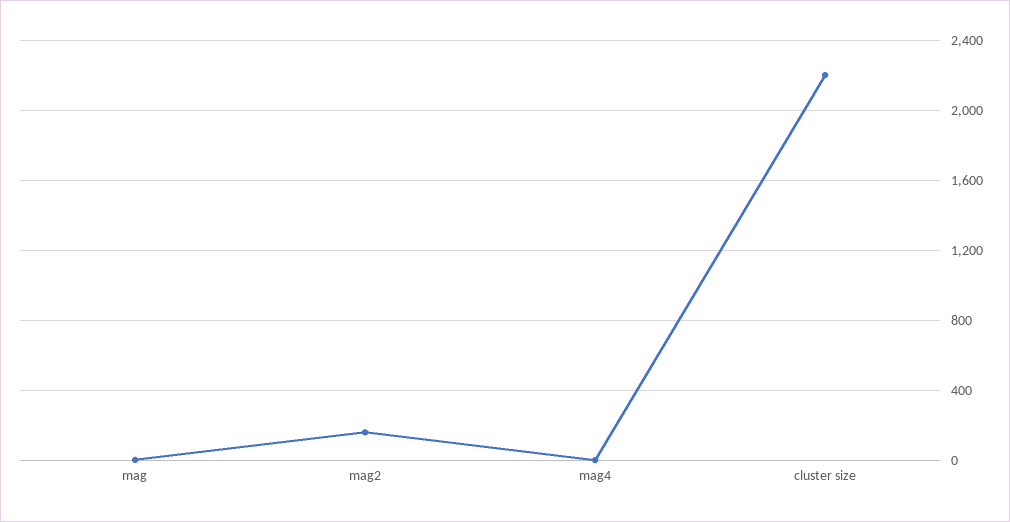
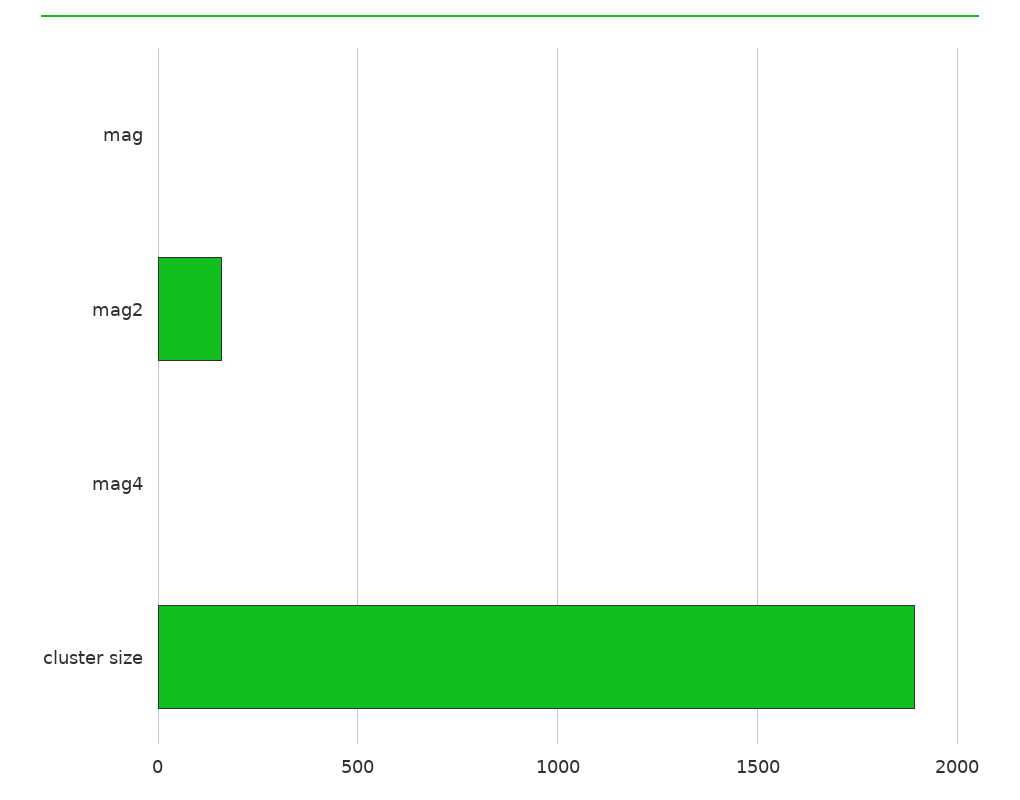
cluster size: 2200 -> 1900

